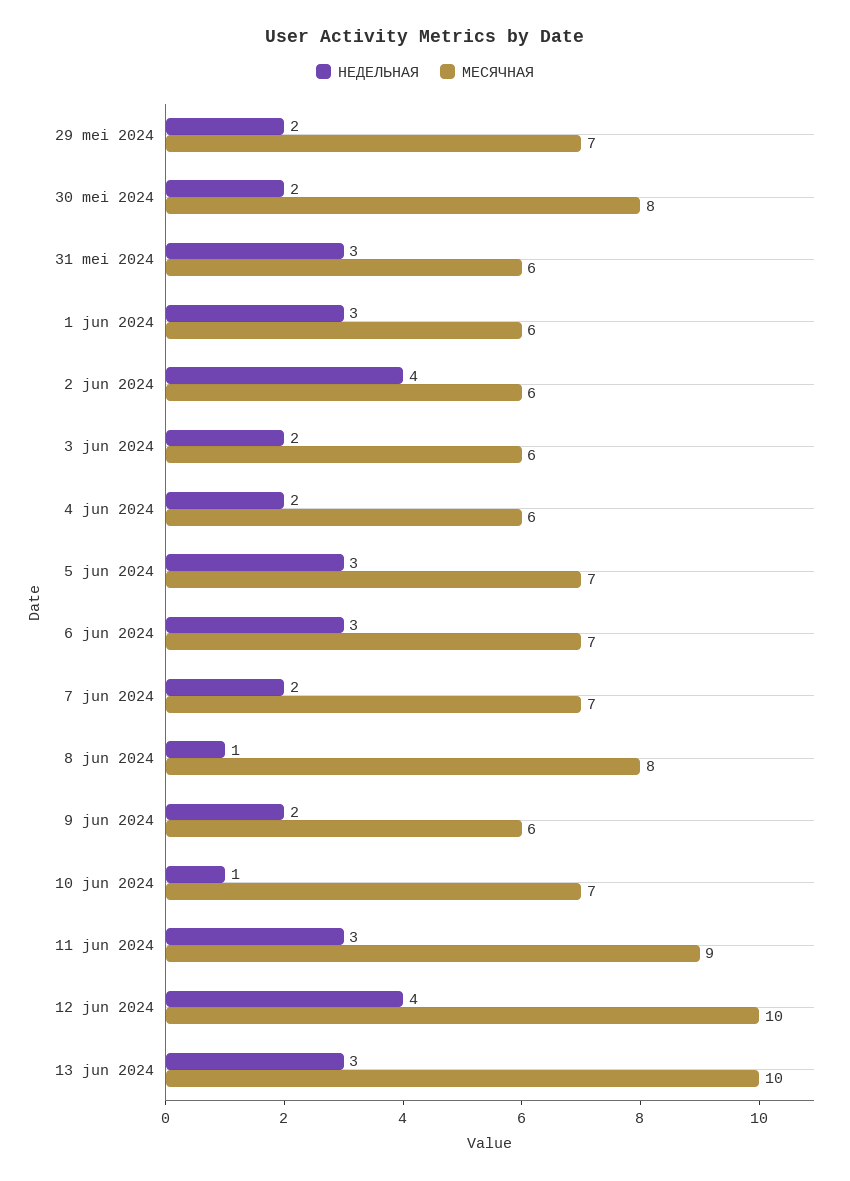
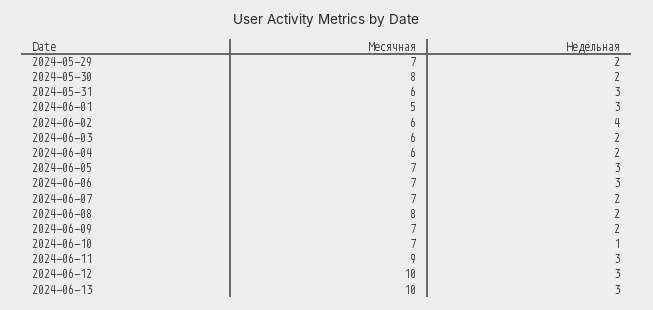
МЕСЯЧНАЯ, 1 jun 2024: 6 -> 5
НЕДЕЛЬНАЯ, 8 jun 2024: 1 -> 2
МЕСЯЧНАЯ, 9 jun 2024: 6 -> 7
НЕДЕЛЬНАЯ, 12 jun 2024: 4 -> 3

